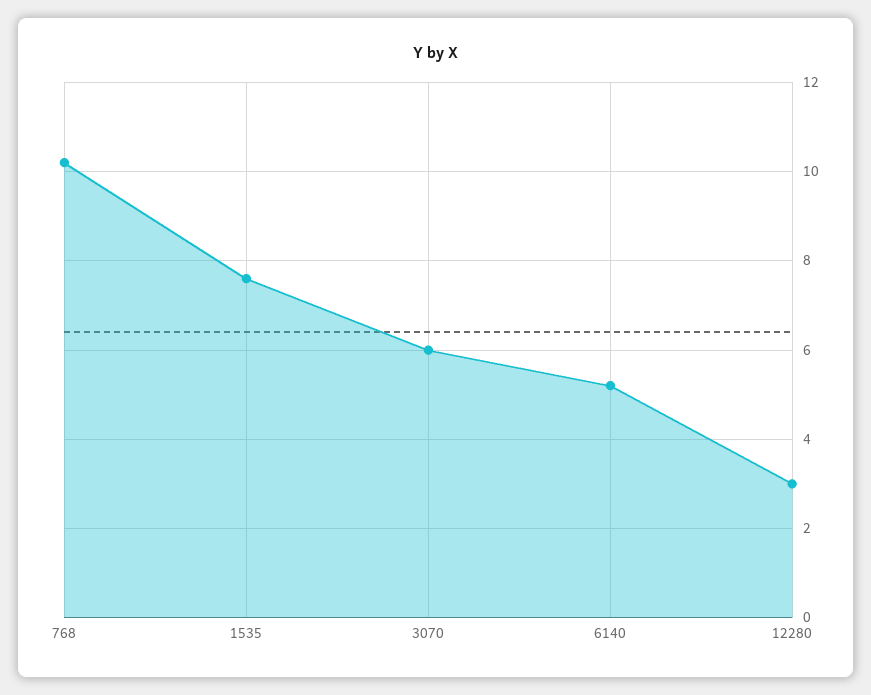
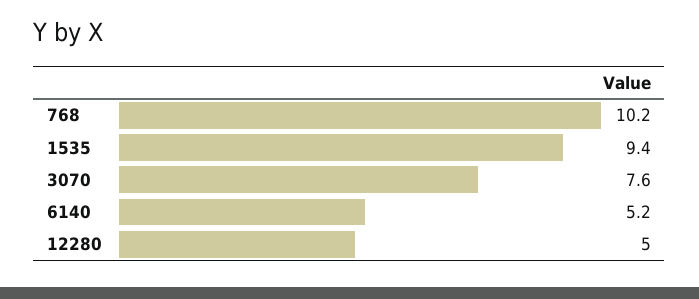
1535: 7.5 -> 9.4
3070: 6 -> 7.6
12280: 3 -> 5

